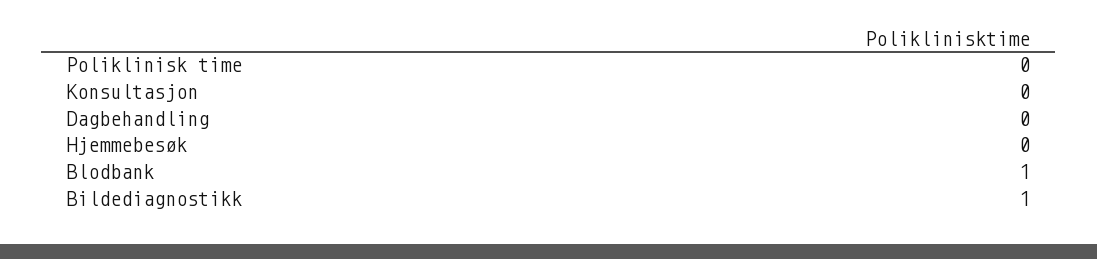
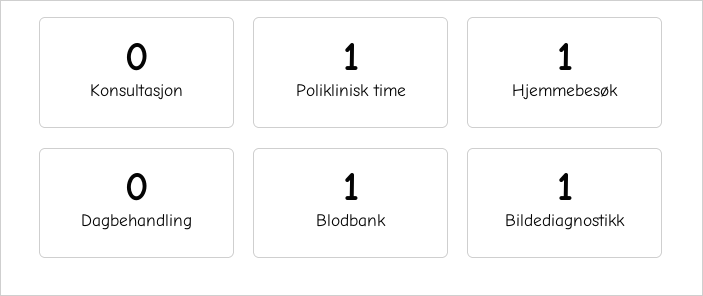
Poliklinisk time: 0 -> 1
Hjemmebesøk: 0 -> 1

